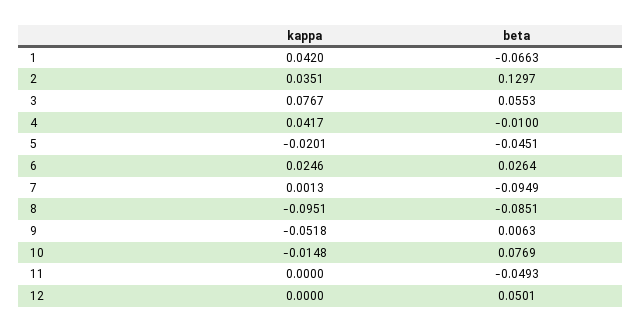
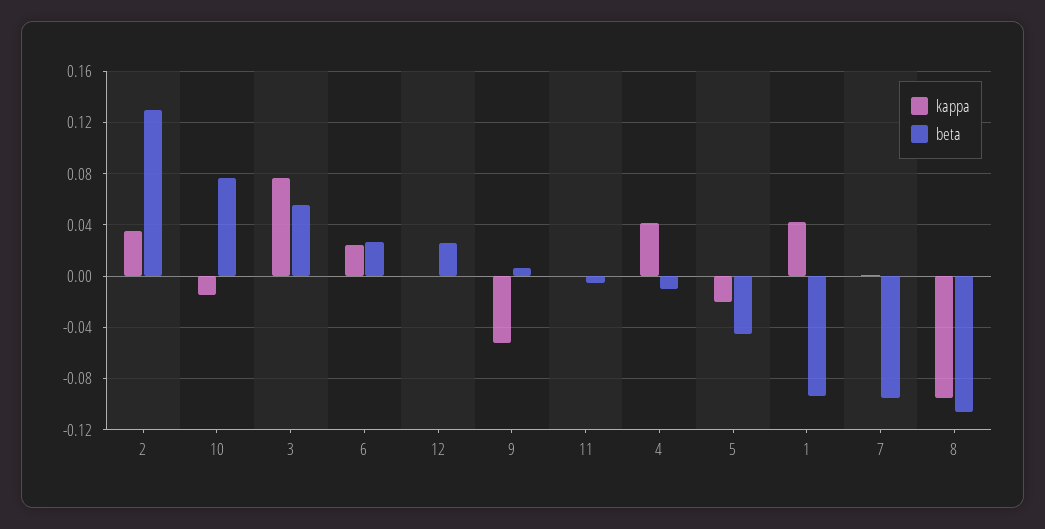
beta, 1: -0.0663 -> -0.095
beta, 8: -0.0851 -> -0.105
beta, 11: -0.0493 -> -0.005
beta, 12: 0.0501 -> 0.025

